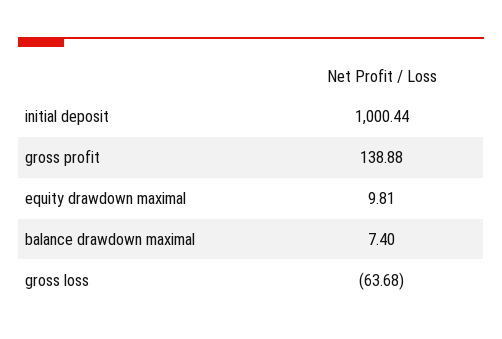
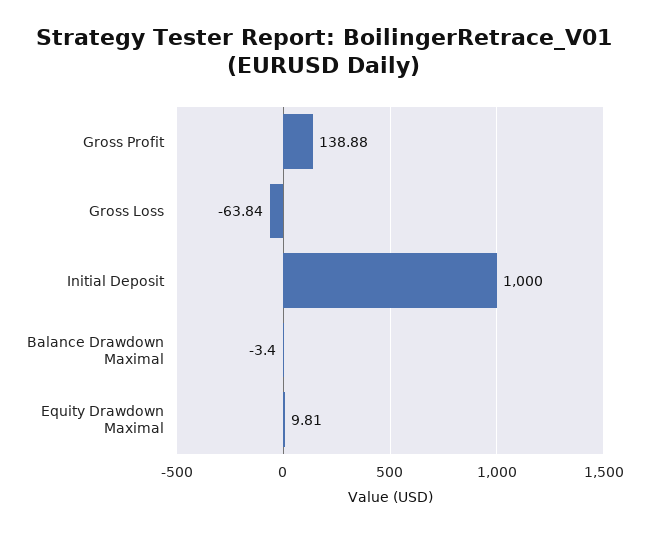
initial deposit: 1000.44 -> 1000
balance drawdown maximal: 7.4 -> -3.4
gross loss: -63.68 -> -63.84

